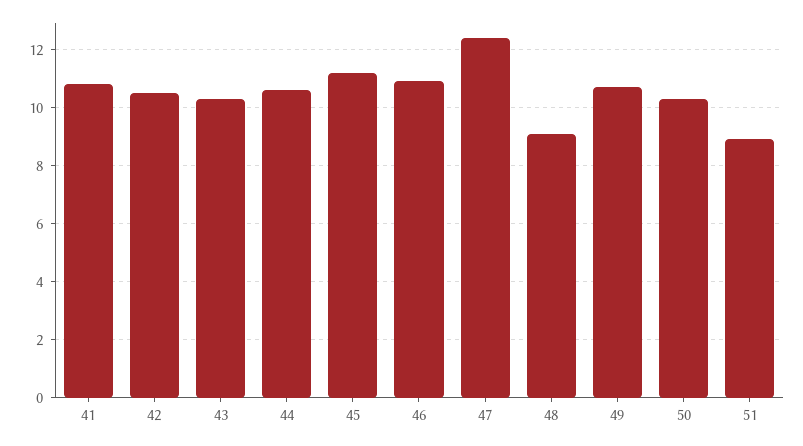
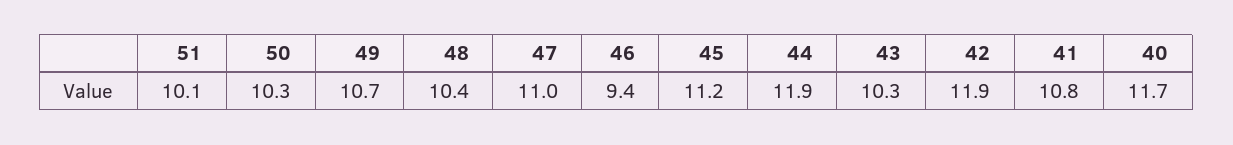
42: 10.5 -> 11.9
44: 10.5 -> 11.9
46: 11 -> 9.4
47: 12.5 -> 11
48: 9 -> 10.4
51: 9 -> 10.1
40: none -> 11.7

